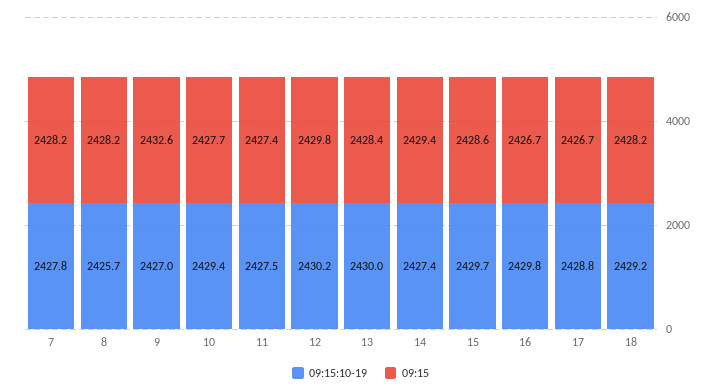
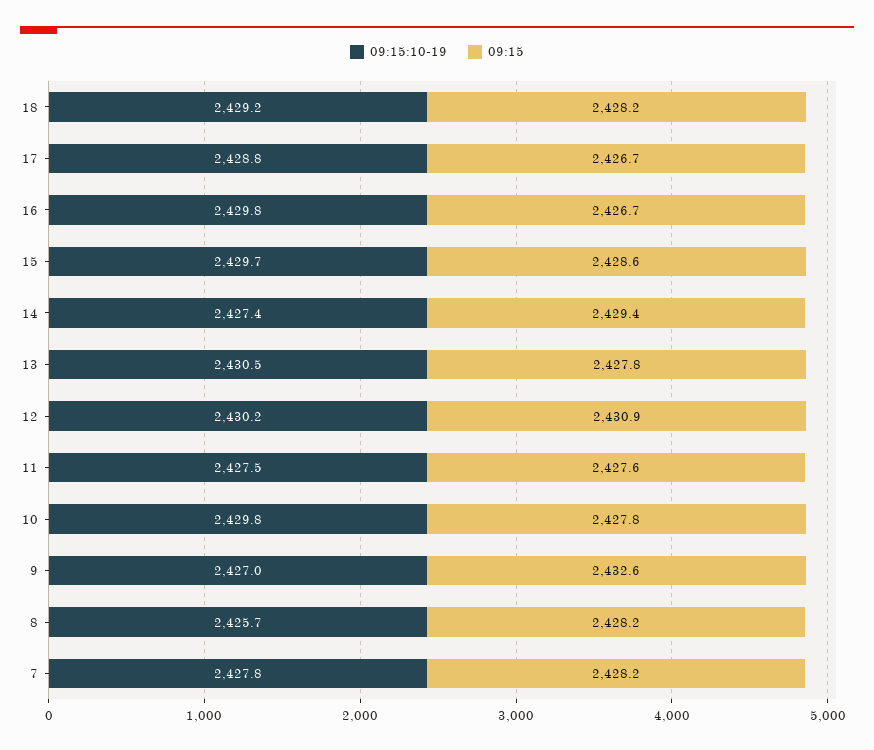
09:15:10-19, 10: 2429.4 -> 2429.8
09:15, 10: 2427.7 -> 2427.8
09:15, 11: 2427.4 -> 2427.6
09:15, 12: 2429.8 -> 2430.9
09:15:10-19, 13: 2430 -> 2430.5
09:15, 13: 2428.4 -> 2427.8

